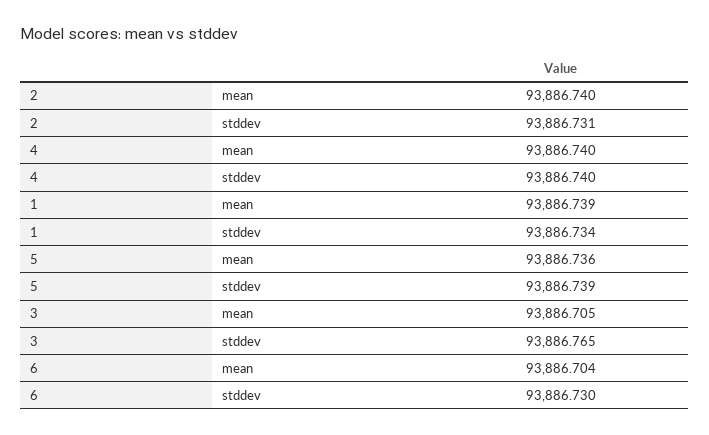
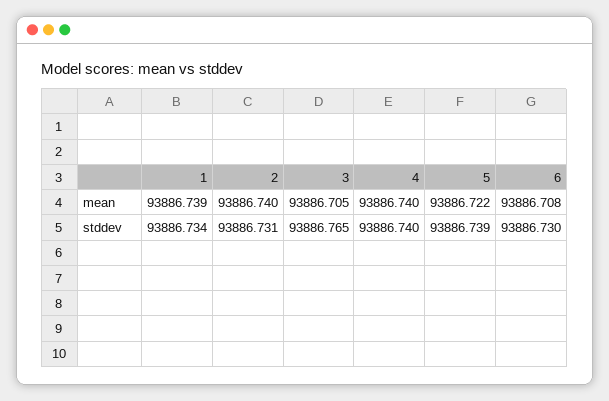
5, mean: 93886.736 -> 93886.722
6, mean: 93886.704 -> 93886.708

